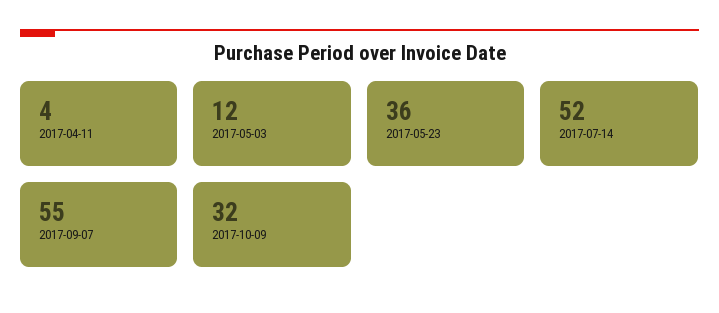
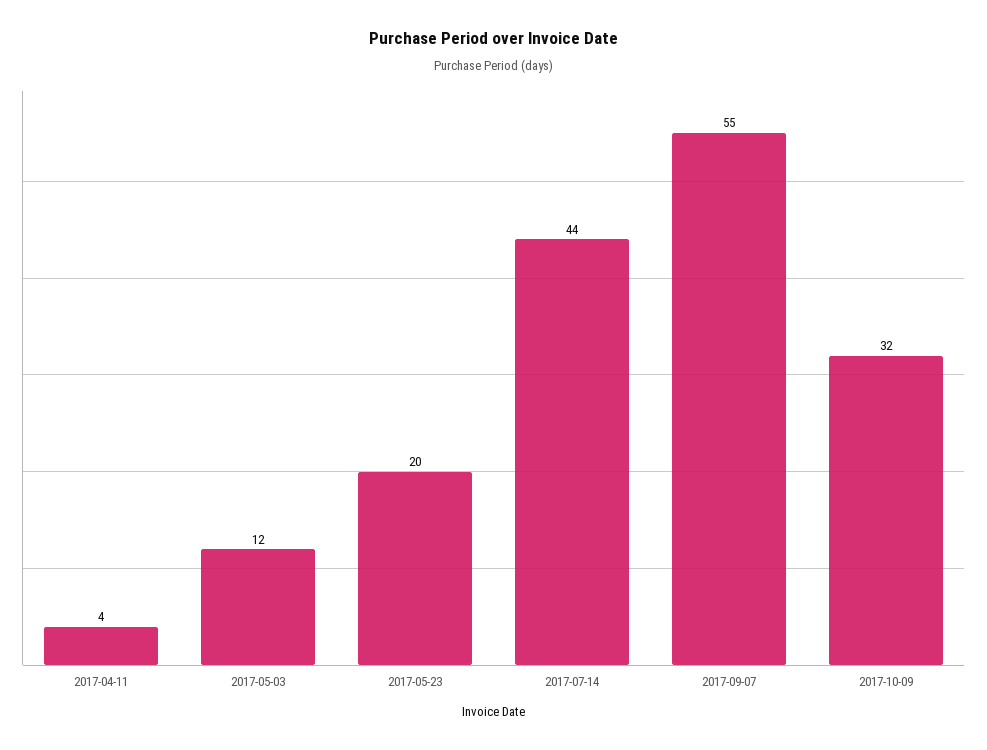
2017-05-23: 36 -> 20
2017-07-14: 52 -> 44

